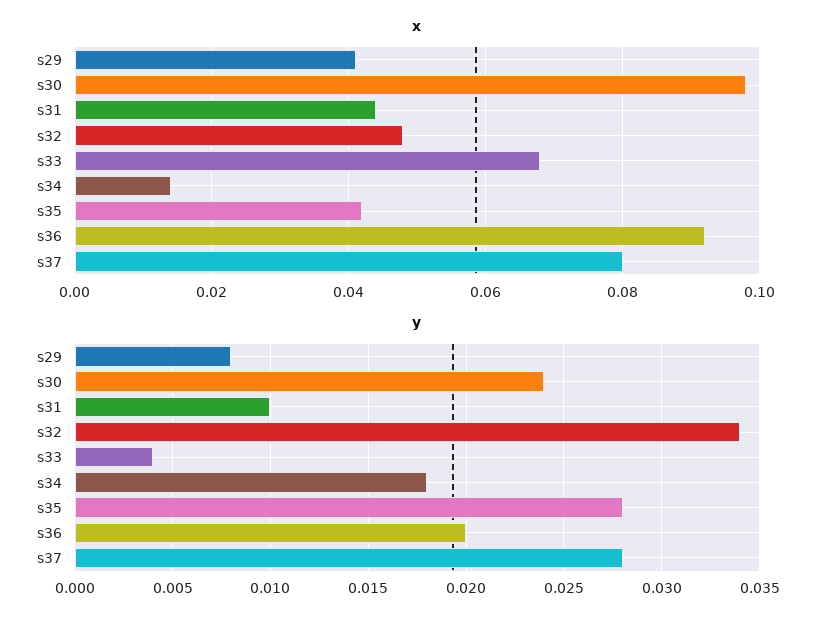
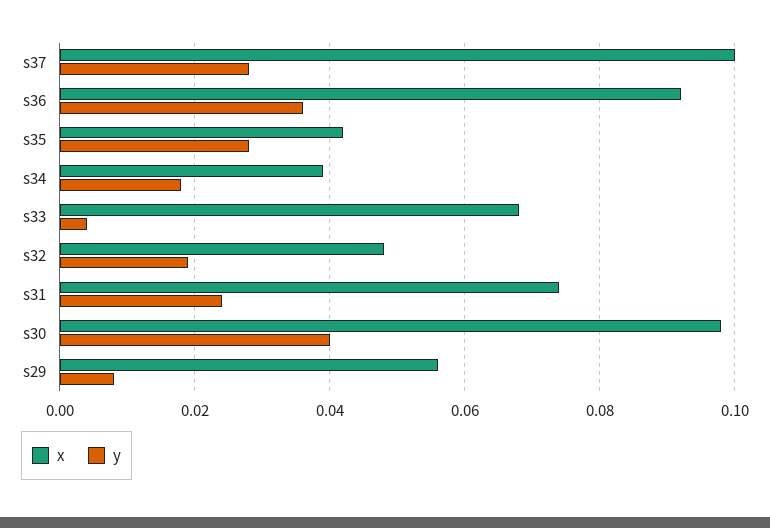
x, s29: 0.04 -> 0.055
x, s31: 0.045 -> 0.075
x, s34: 0.015 -> 0.04
x, s37: 0.08 -> 0.1
y, s30: 0.024 -> 0.04
y, s31: 0.01 -> 0.025
y, s32: 0.034 -> 0.02
y, s36: 0.02 -> 0.035

